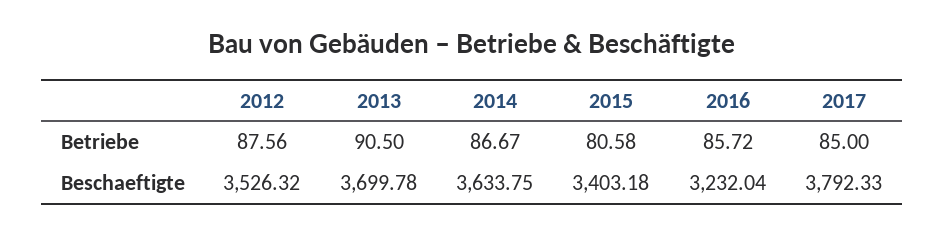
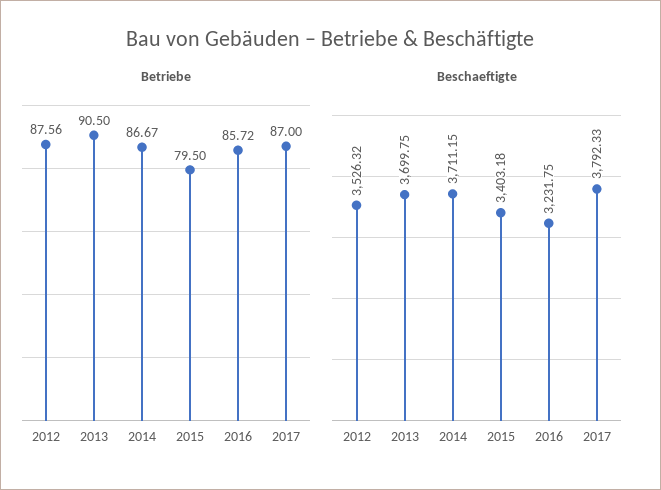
Betriebe, 2015: 80.58 -> 79.5
Betriebe, 2017: 85 -> 87
Beschaeftigte, 2013: 3699.78 -> 3699.75
Beschaeftigte, 2014: 3633.75 -> 3711.15
Beschaeftigte, 2016: 3232.04 -> 3231.75

